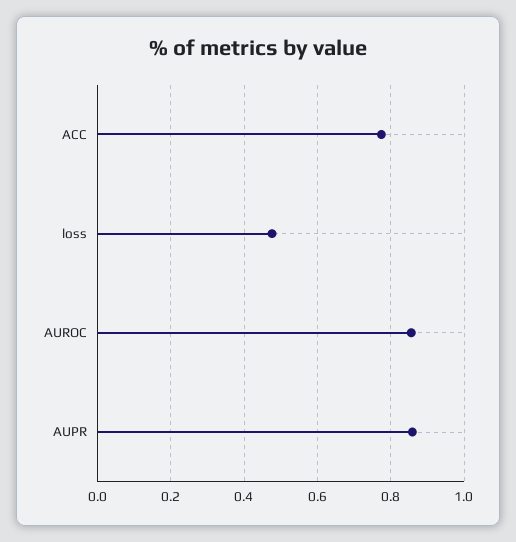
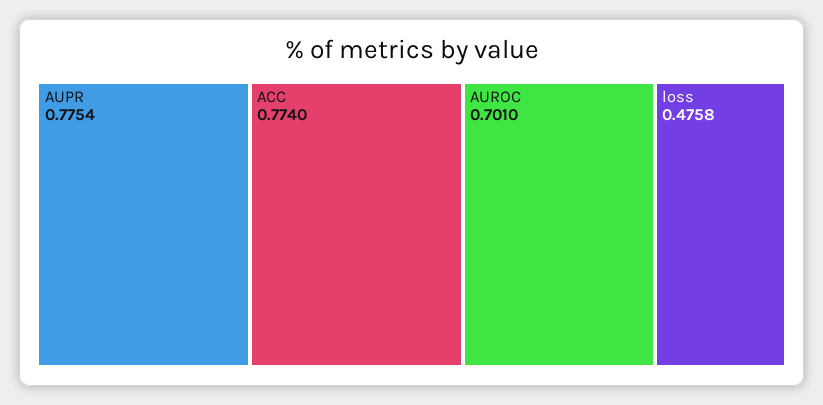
AUROC: 0.86 -> 0.701
AUPR: 0.86 -> 0.7754

